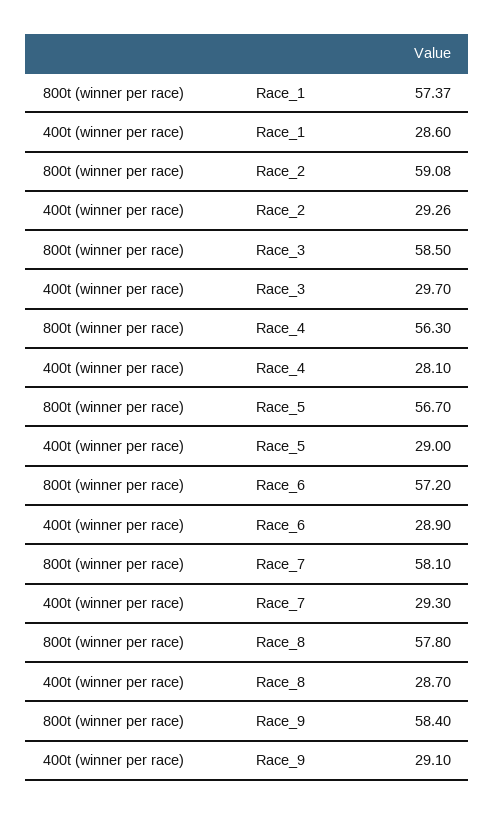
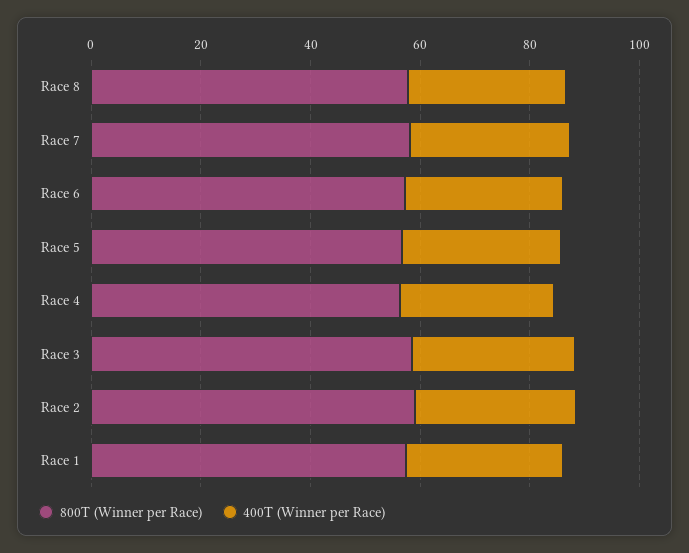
800t (winner per race), Race_9: 58.4 -> none
400t (winner per race), Race_9: 29.1 -> none

